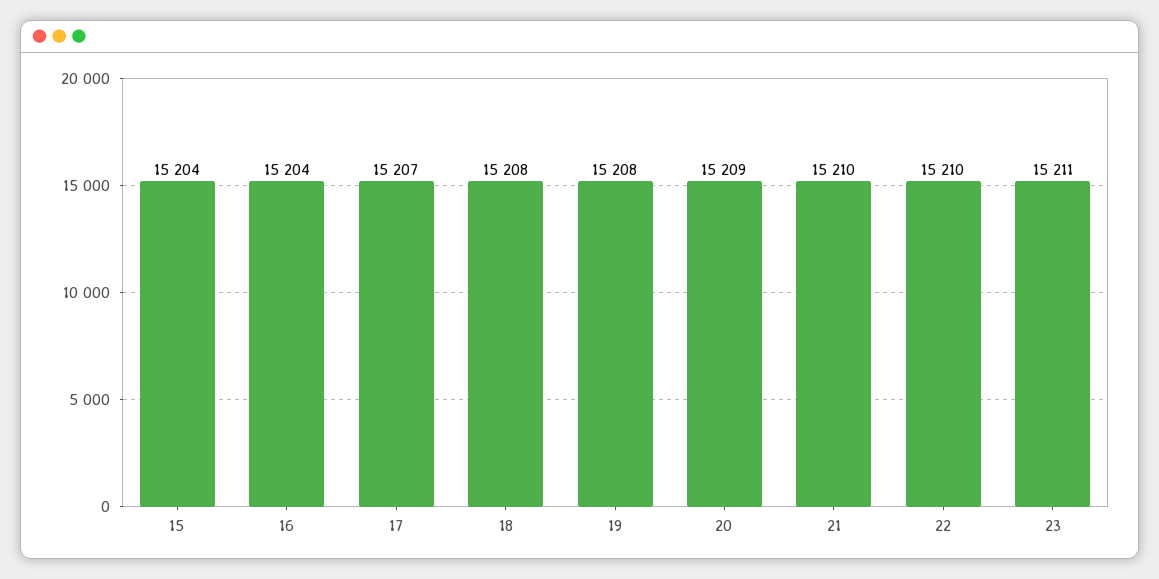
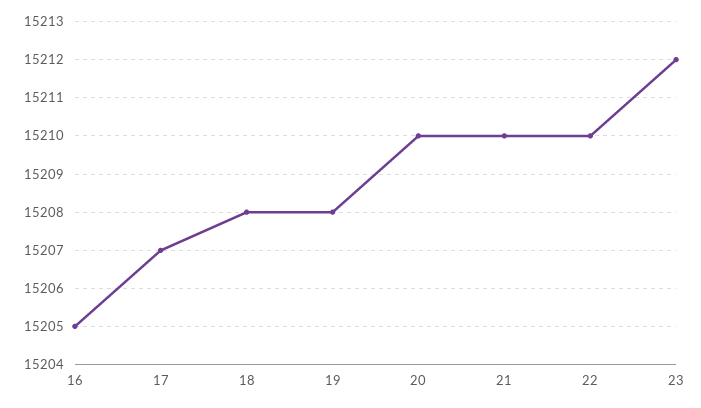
15: 15204 -> none
16: 15204 -> 15205
20: 15209 -> 15210
23: 15211 -> 15212

